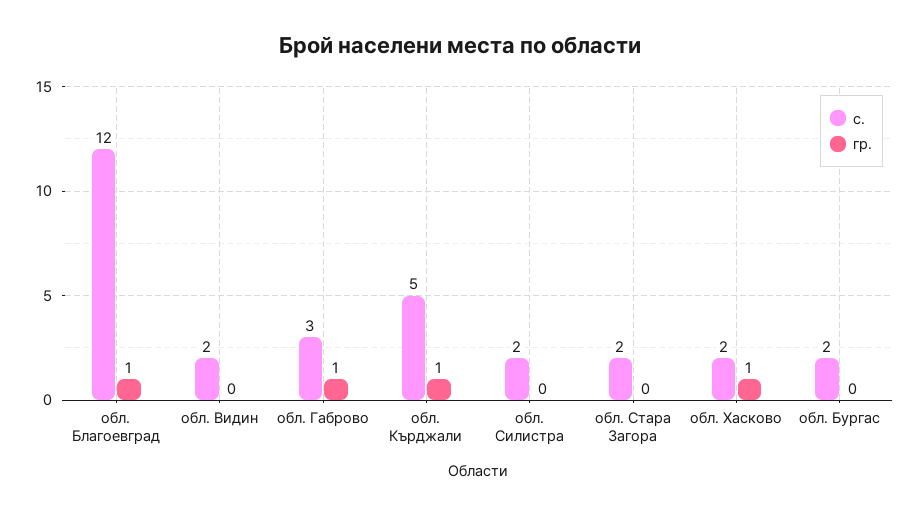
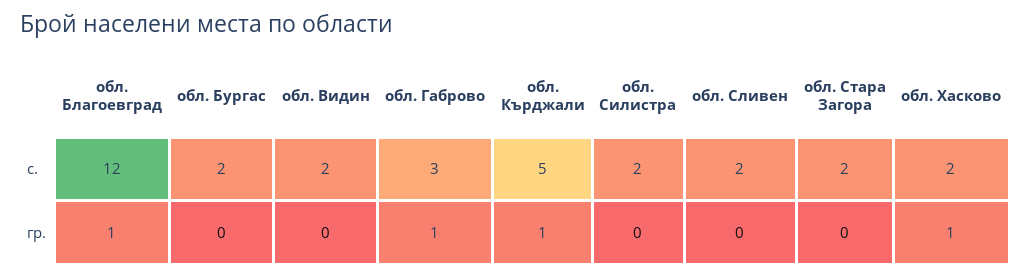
с., обл. Сливен: none -> 2
гр., обл. Сливен: none -> 0

